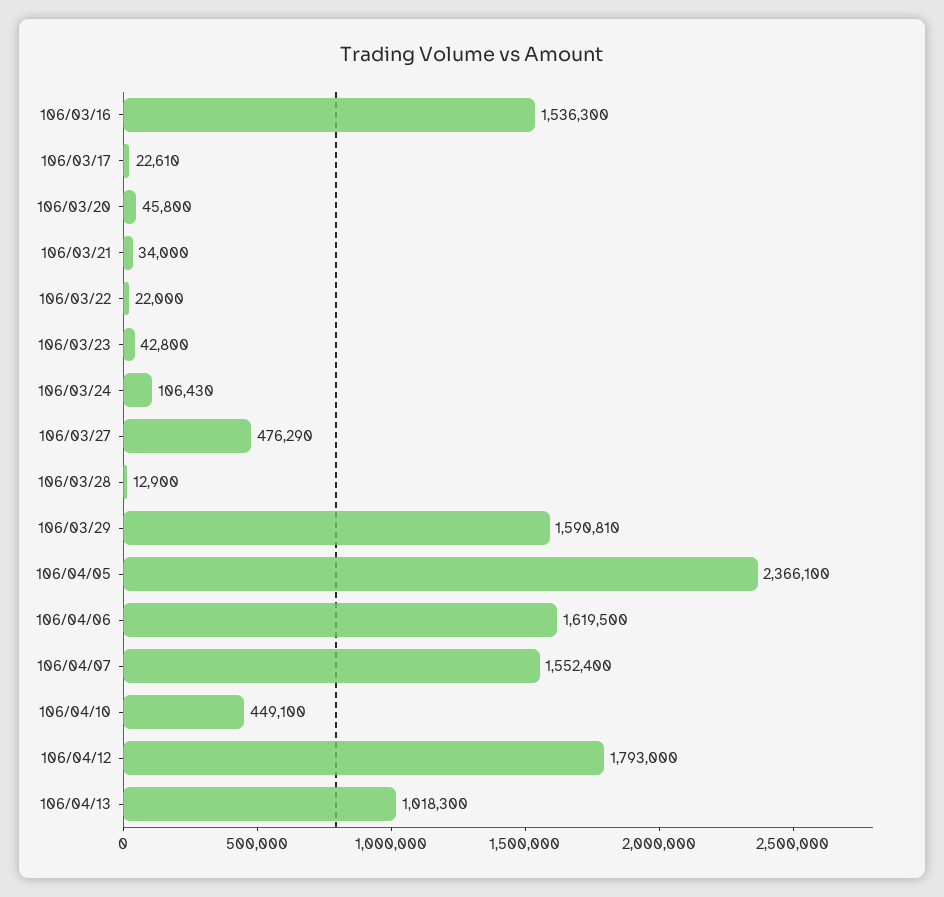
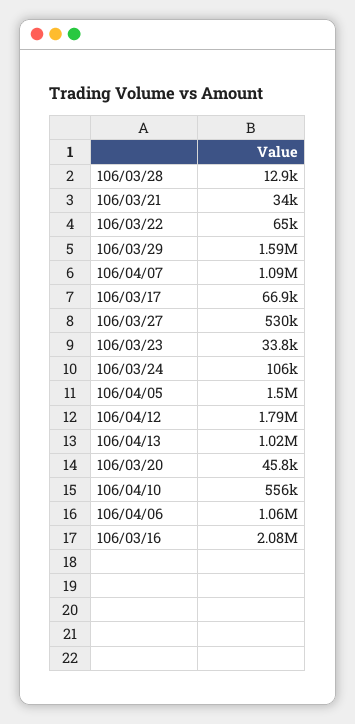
106/03/16: 1536300 -> 2080000
106/03/17: 22610 -> 66900
106/03/22: 22000 -> 65000
106/03/23: 42800 -> 33800
106/03/27: 476290 -> 530000
106/04/05: 2366100 -> 1500000
106/04/06: 1619500 -> 1060000
106/04/07: 1552400 -> 1090000
106/04/10: 449100 -> 556000

